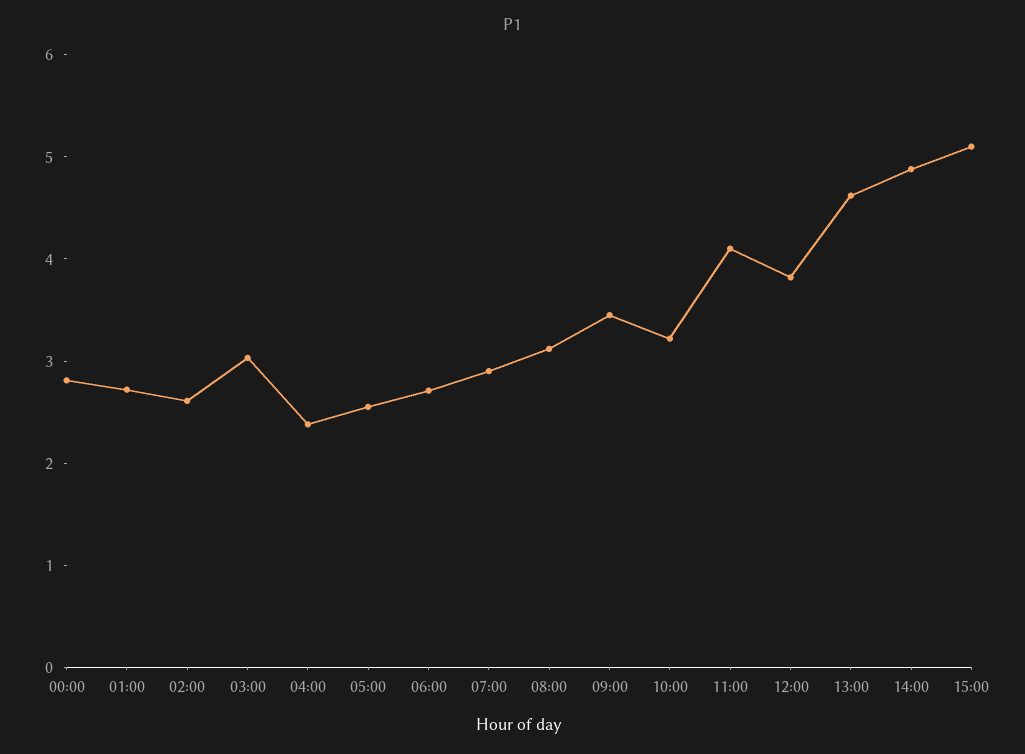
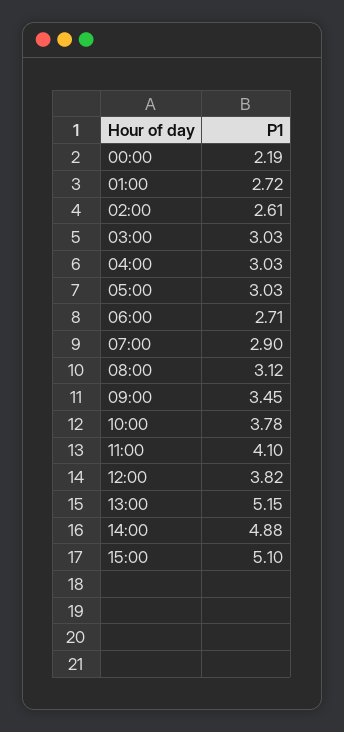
00:00: 2.8 -> 2.19
04:00: 2.4 -> 3.03
05:00: 2.6 -> 3.03
10:00: 3.2 -> 3.78
13:00: 4.6 -> 5.15

